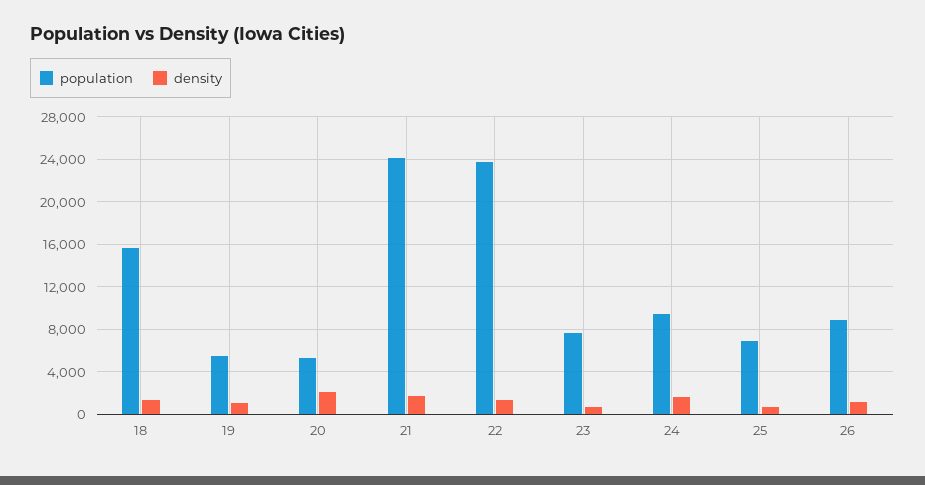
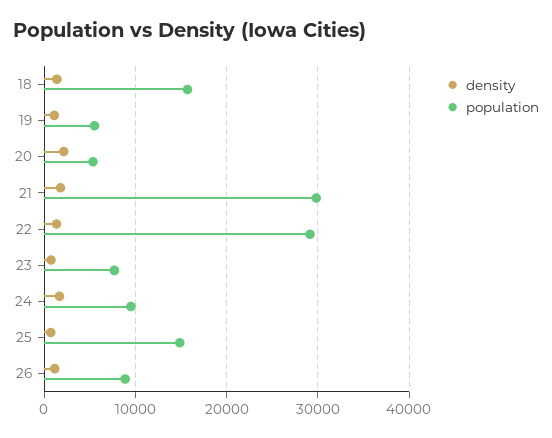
population, 21: 24000 -> 30000
population, 22: 24000 -> 29000
population, 25: 7000 -> 15000

